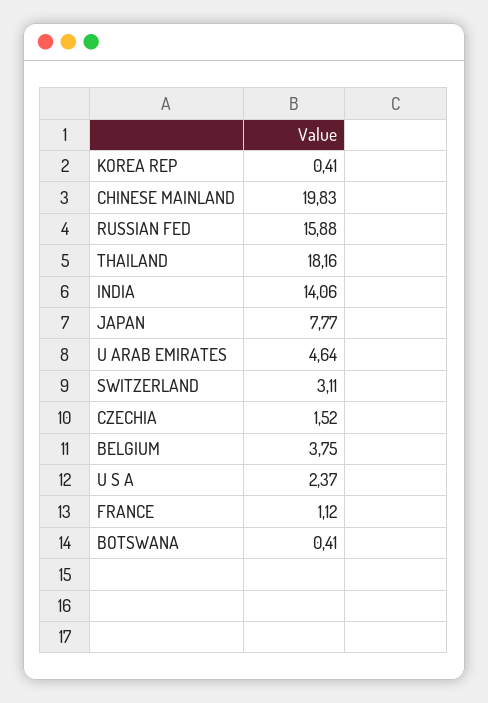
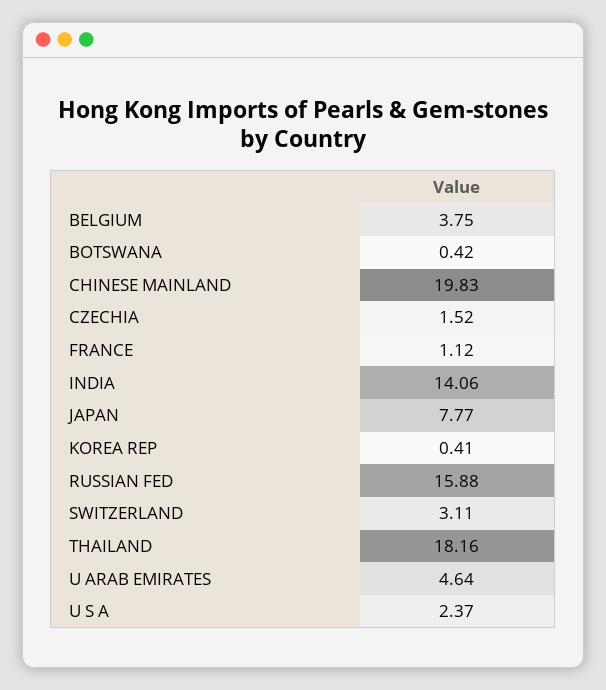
BOTSWANA: 0.41 -> 0.42

